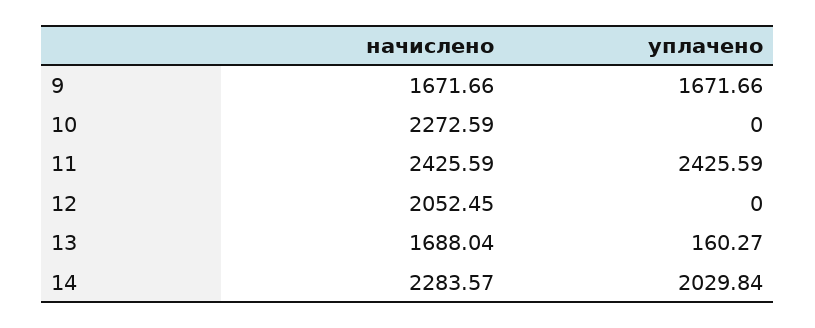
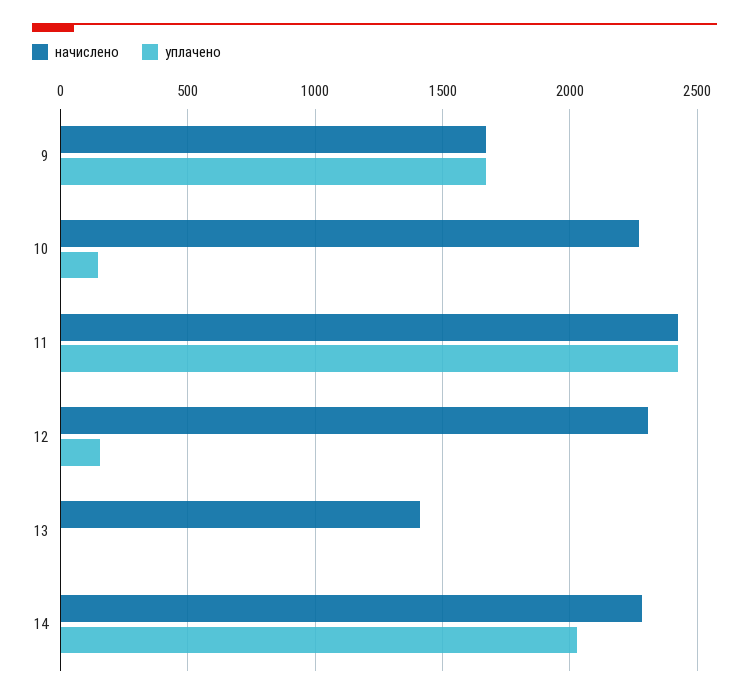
уплачено, 10: 0 -> 150
начислено, 12: 2052.45 -> 2300
уплачено, 12: 0 -> 150
начислено, 13: 1688.04 -> 1400
уплачено, 13: 160.27 -> 0

